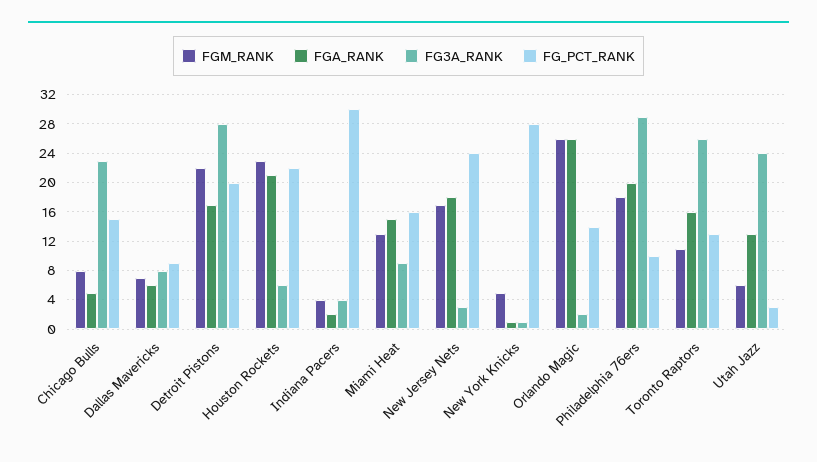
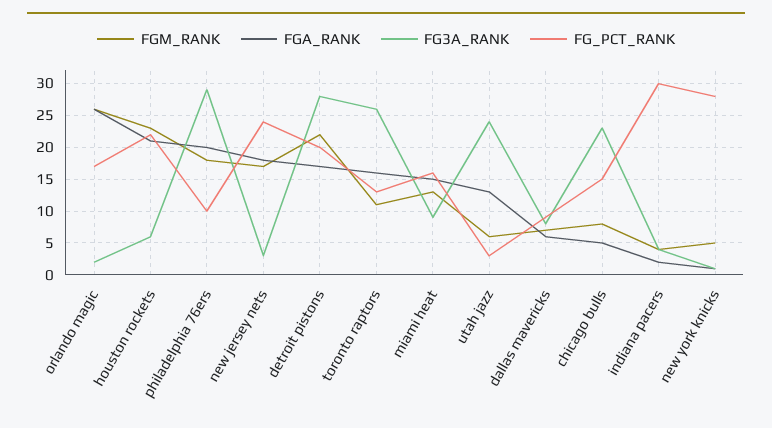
FG_PCT_RANK, Orlando Magic: 14 -> 17

